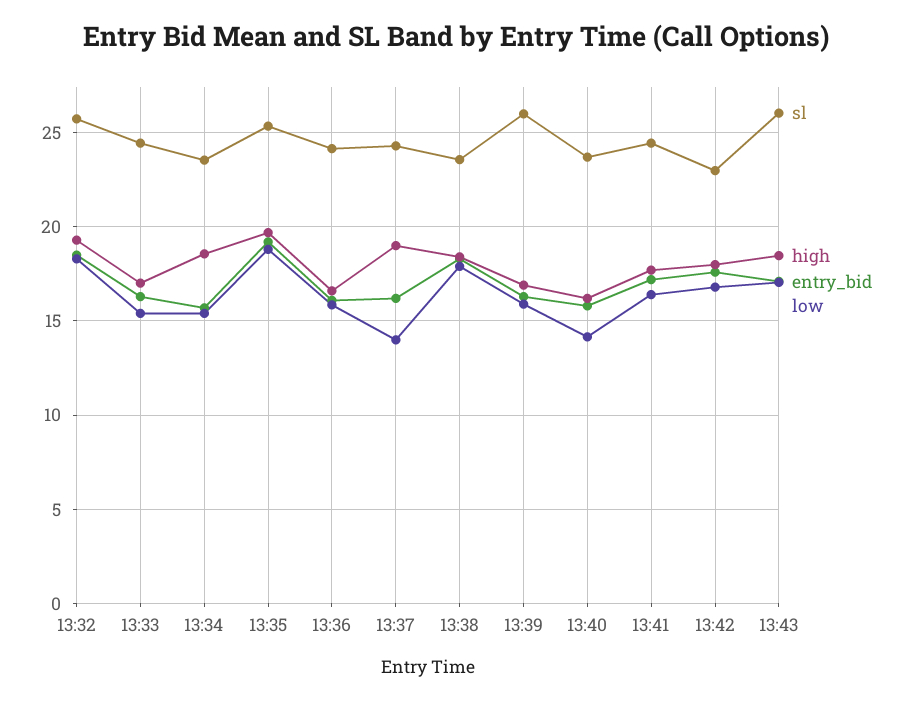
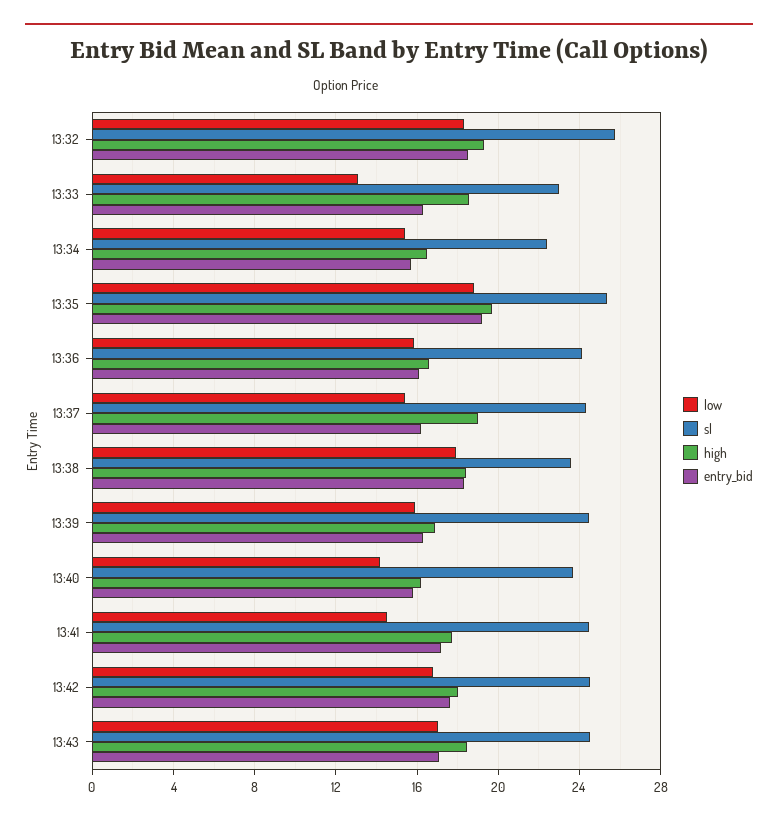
sl, 13:33: 24.5 -> 23
high, 13:33: 17 -> 18.5
low, 13:33: 15.5 -> 13
sl, 13:34: 23.5 -> 22.5
high, 13:34: 18.5 -> 16.5
low, 13:37: 14 -> 15.5
sl, 13:39: 26 -> 24.5
low, 13:41: 16.5 -> 14.5
sl, 13:42: 23 -> 24.5
sl, 13:43: 26 -> 24.5

